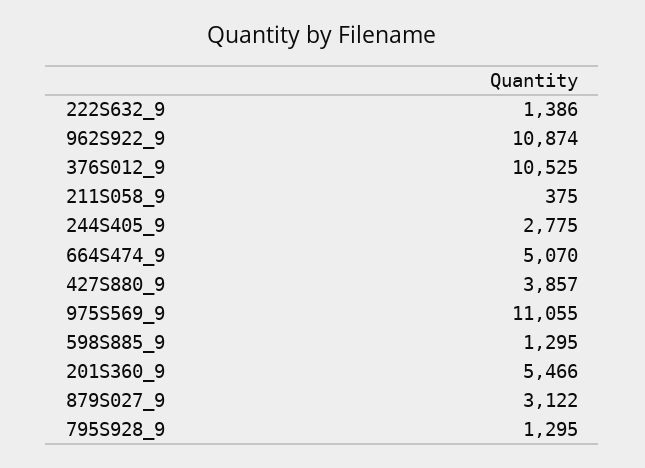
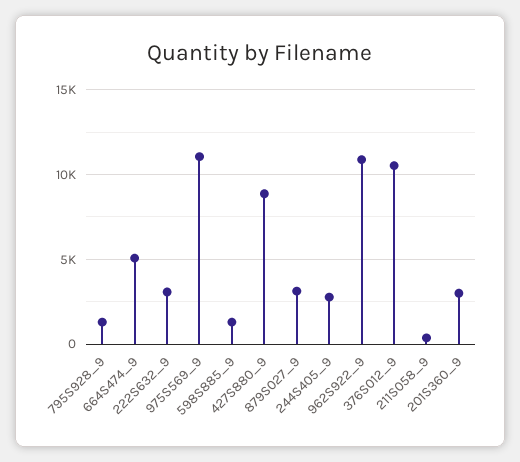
222S632_9: 1386 -> 3000
427S880_9: 3857 -> 9000
201S360_9: 5466 -> 3000

